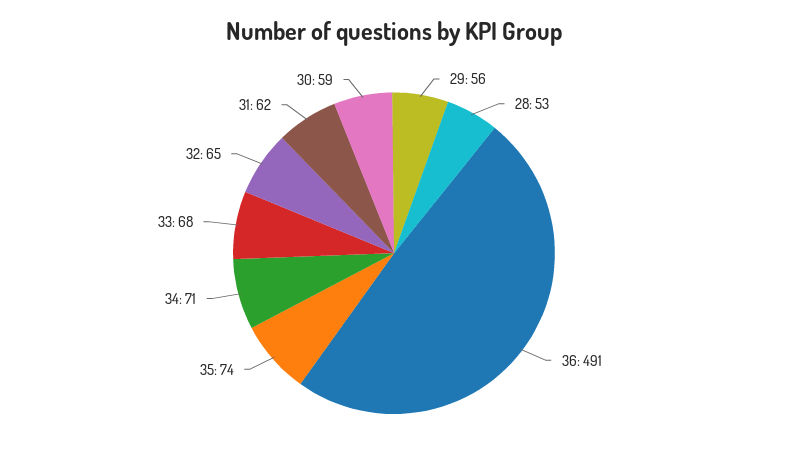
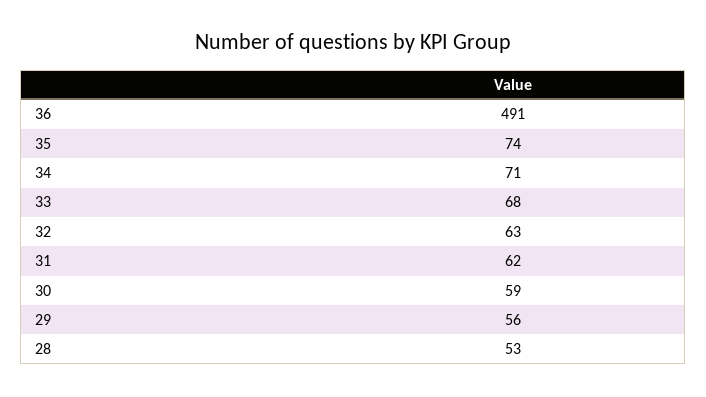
32: 65 -> 63

